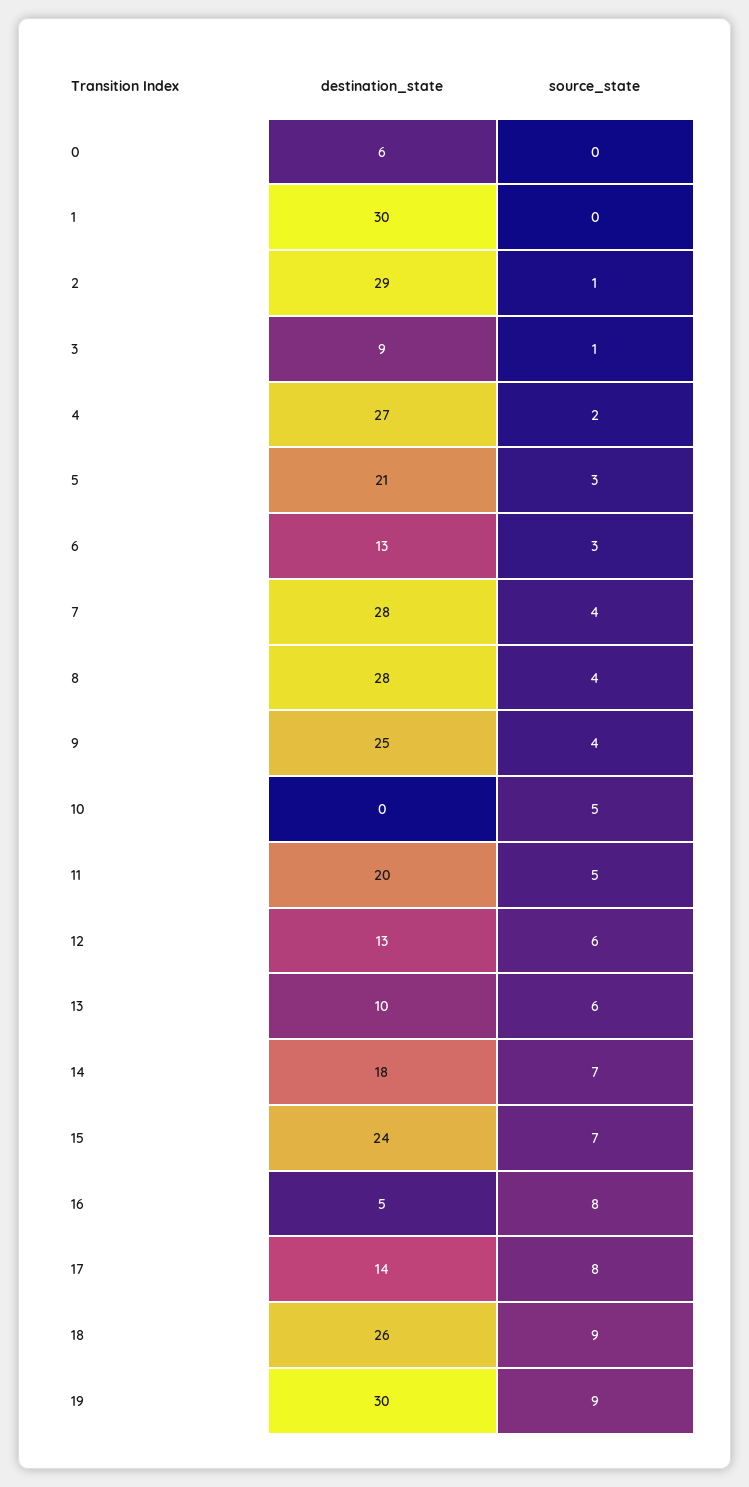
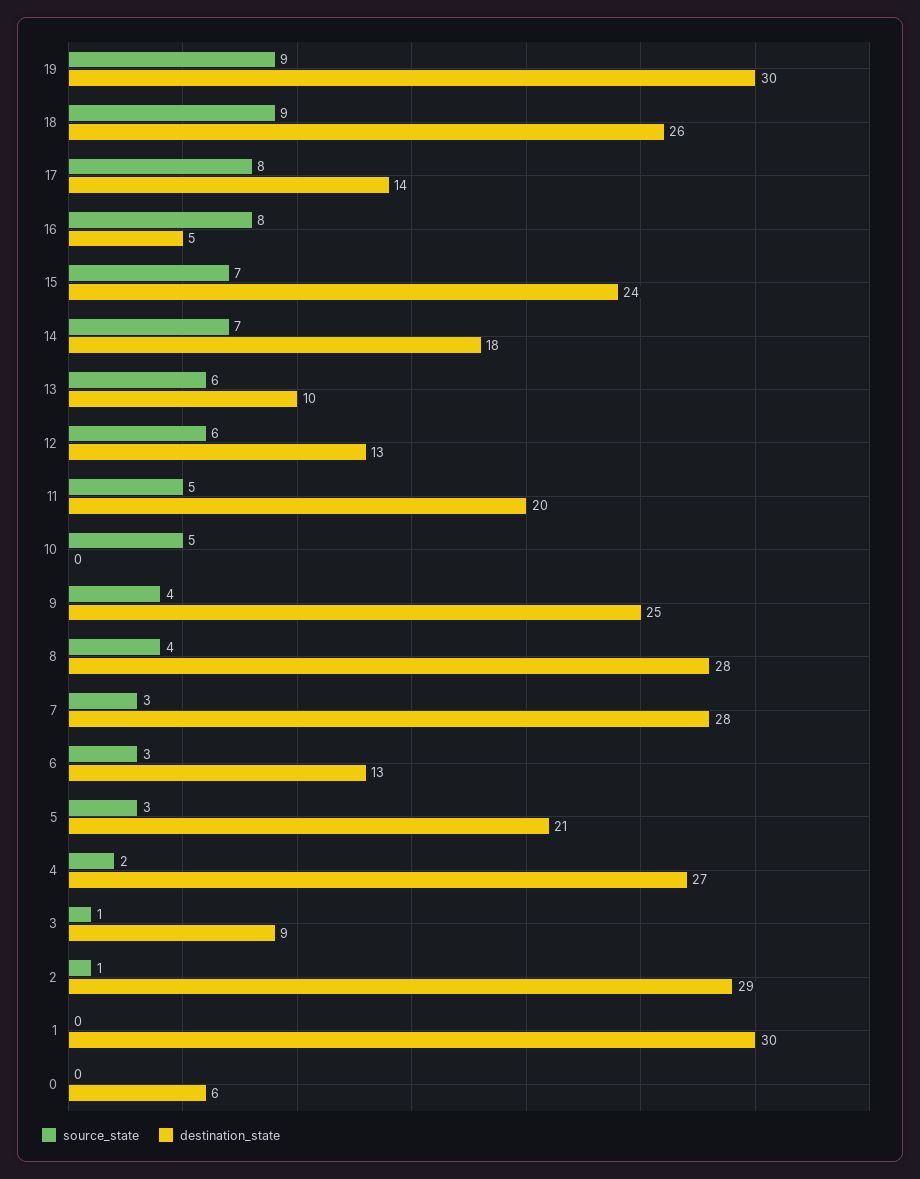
source_state, 7: 4 -> 3

